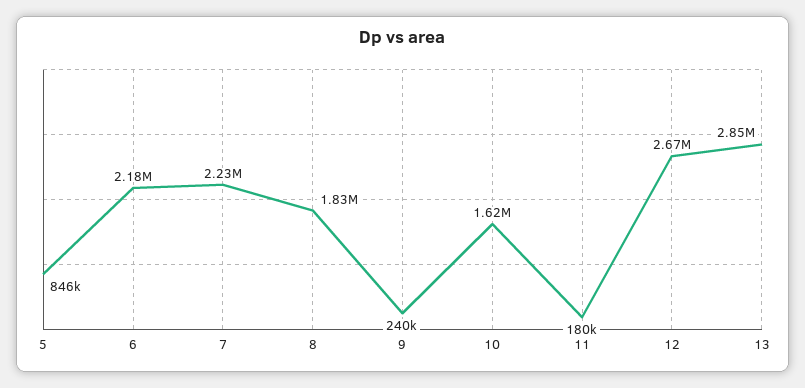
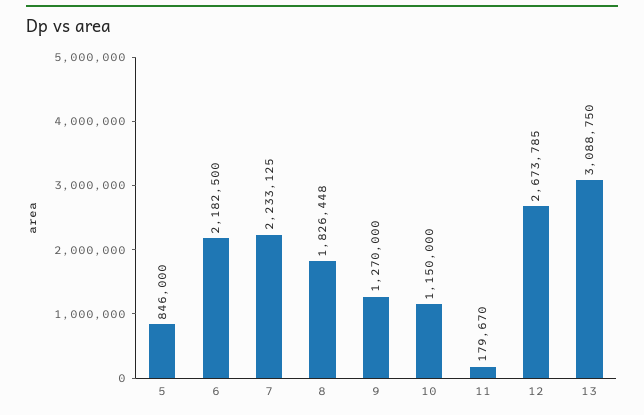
9: 240000 -> 1270000
10: 1620000 -> 1150000
13: 2850000 -> 3088750

